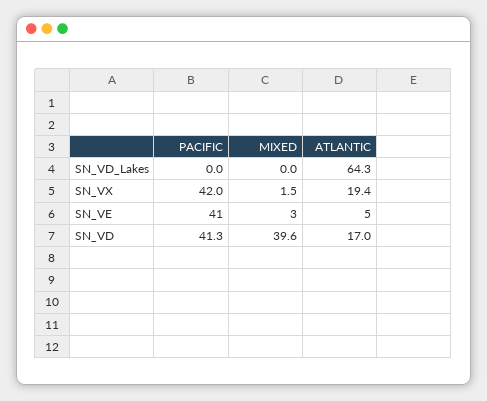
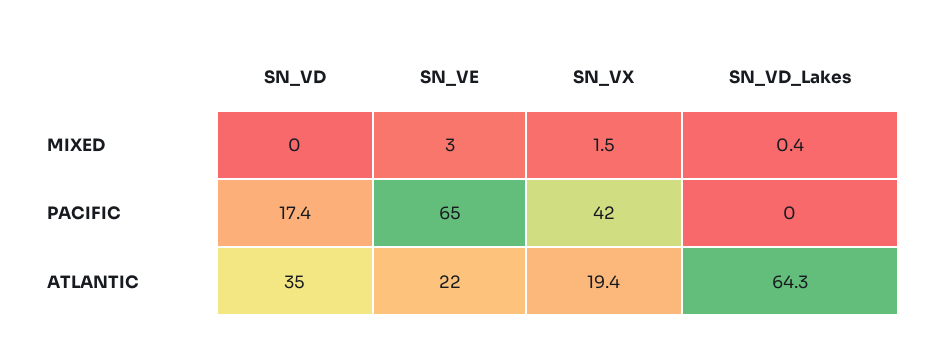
MIXED, SN_VD_Lakes: 0 -> 0.4
PACIFIC, SN_VE: 41 -> 65
ATLANTIC, SN_VE: 5 -> 22
PACIFIC, SN_VD: 41.3 -> 17.4
MIXED, SN_VD: 39.6 -> 0
ATLANTIC, SN_VD: 17 -> 35

